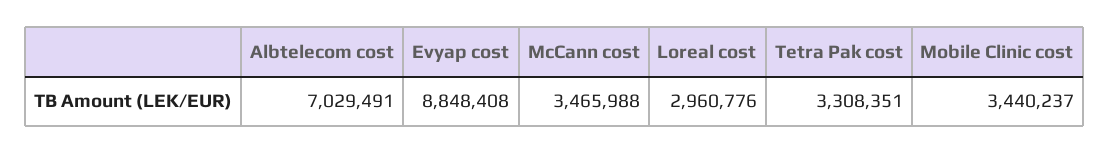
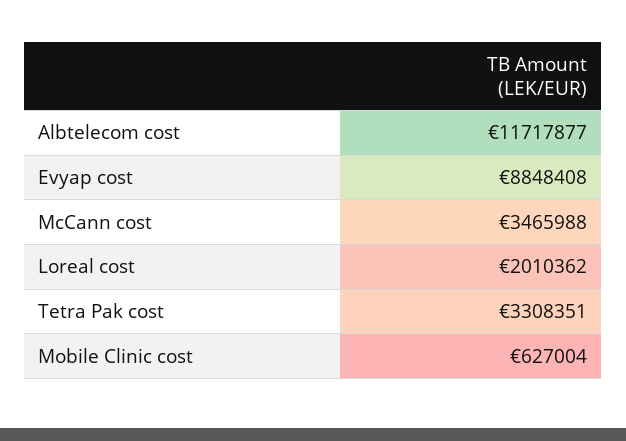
Albtelecom cost: 7029491 -> 11717877
Loreal cost: 2960776 -> 2010362
Mobile Clinic cost: 3440237 -> 627004

